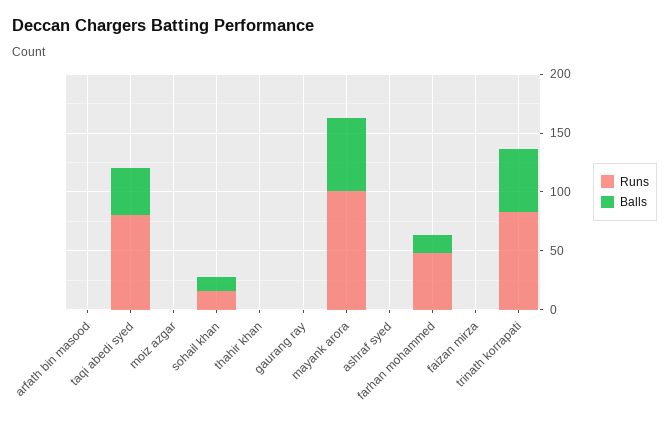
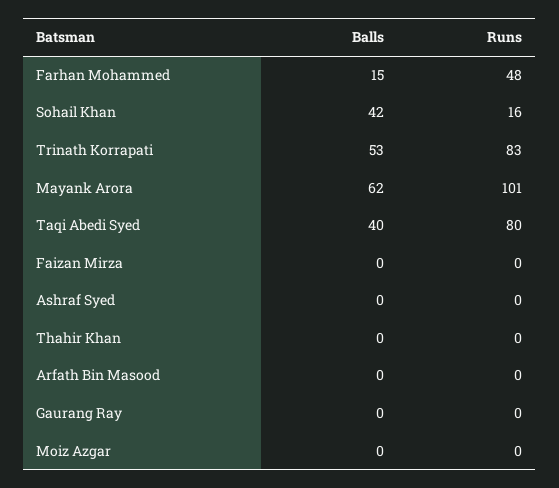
Balls, sohail khan: 10 -> 42

